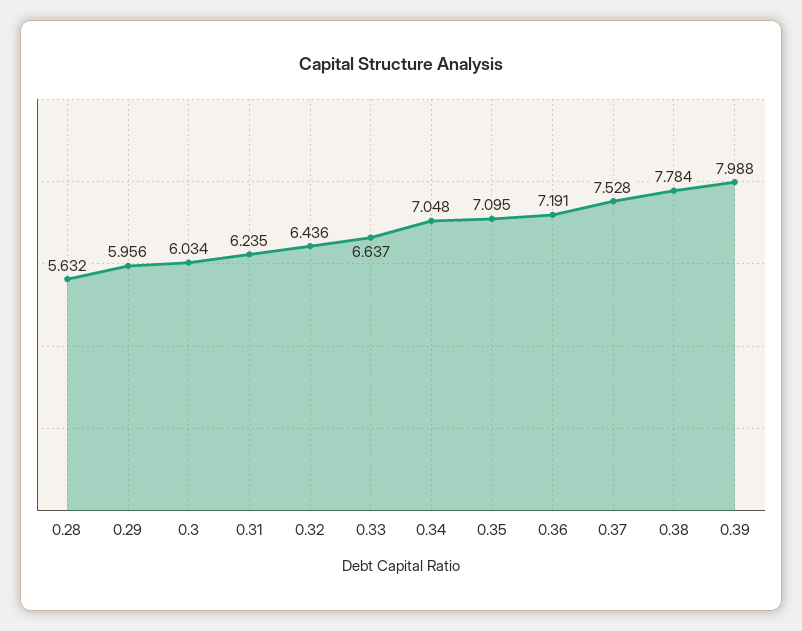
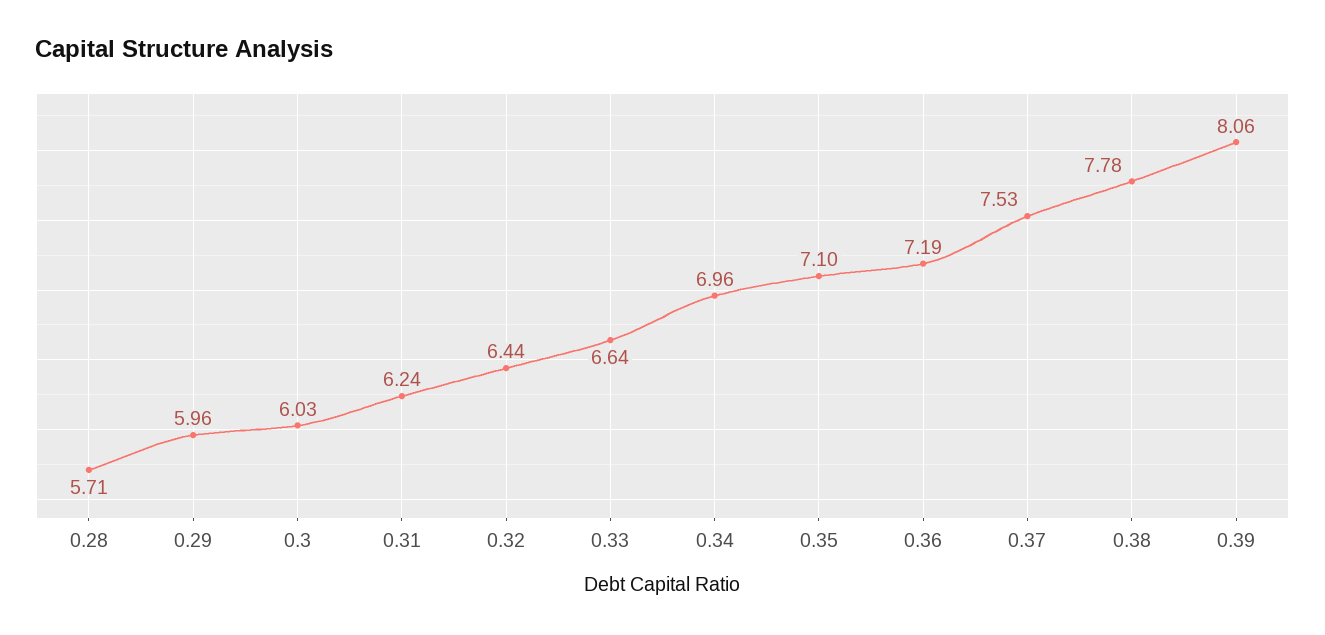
0.28: 5.632 -> 5.71
0.34: 7.048 -> 6.96
0.39: 7.988 -> 8.06

